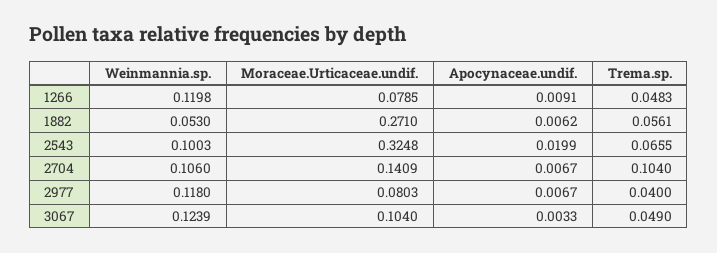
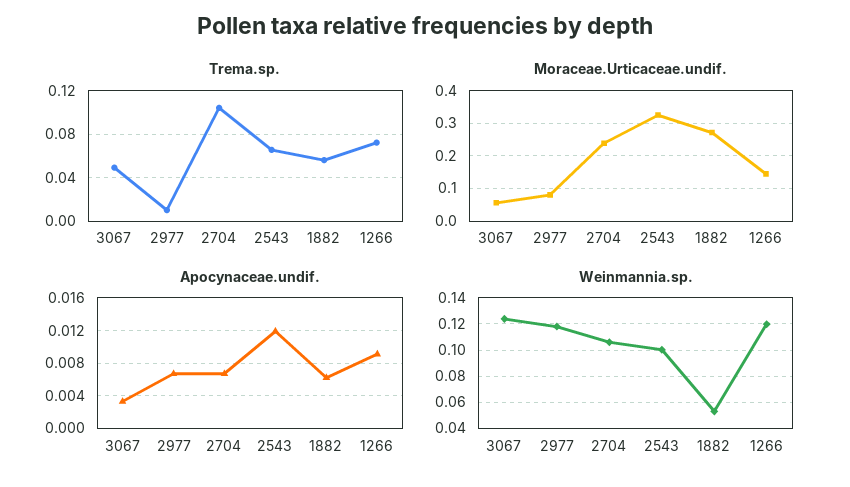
Moraceae.Urticaceae.undif., 1266: 0.0785 -> 0.14
Trema.sp., 1266: 0.0483 -> 0.07
Apocynaceae.undif., 2543: 0.0199 -> 0.012
Moraceae.Urticaceae.undif., 2704: 0.1409 -> 0.24
Trema.sp., 2977: 0.04 -> 0.01
Moraceae.Urticaceae.undif., 3067: 0.104 -> 0.06

